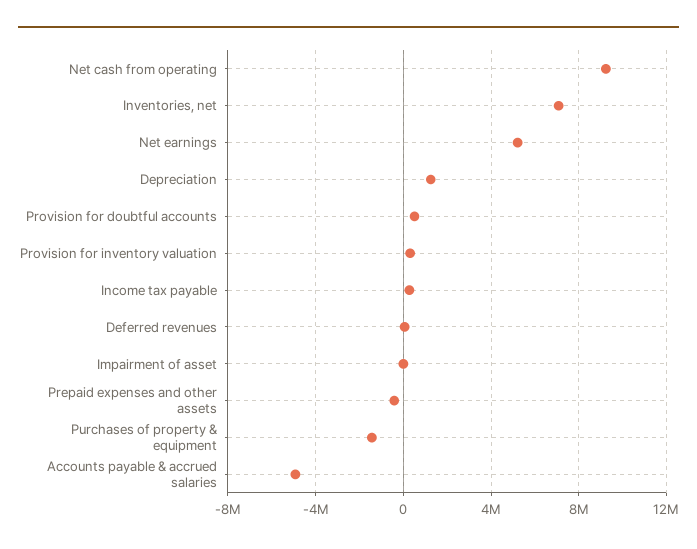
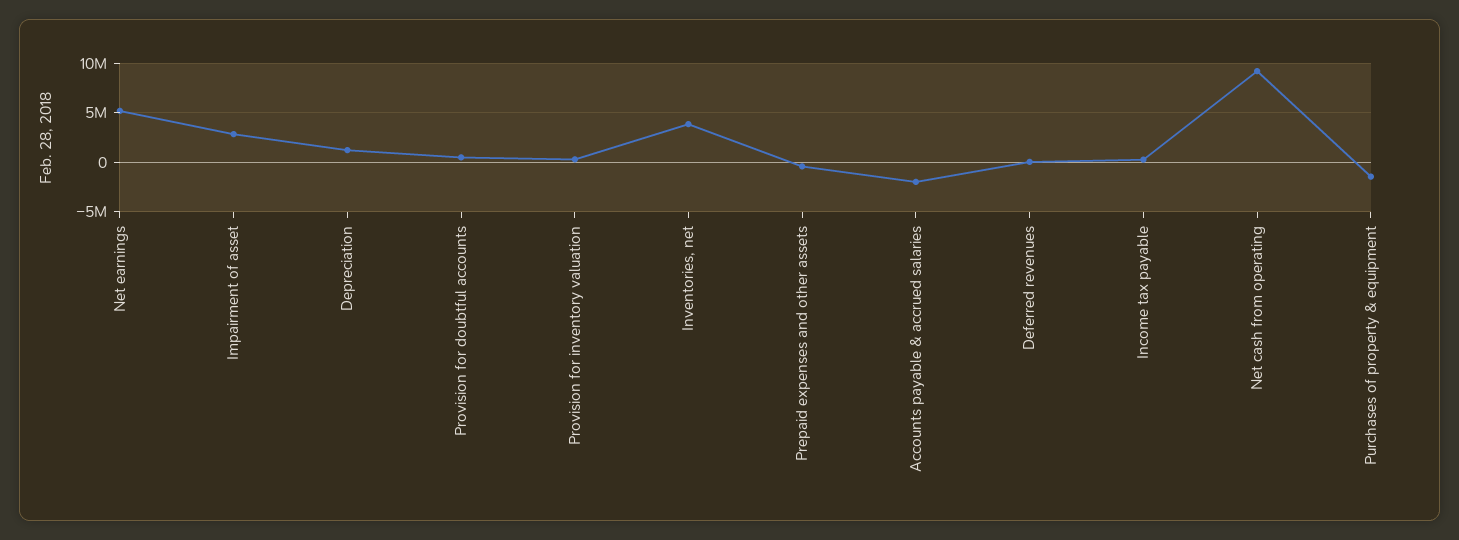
Inventories, net: 7000000 -> 4000000
Impairment of asset: 0 -> 3000000
Accounts payable & accrued salaries: -5000000 -> -2000000

